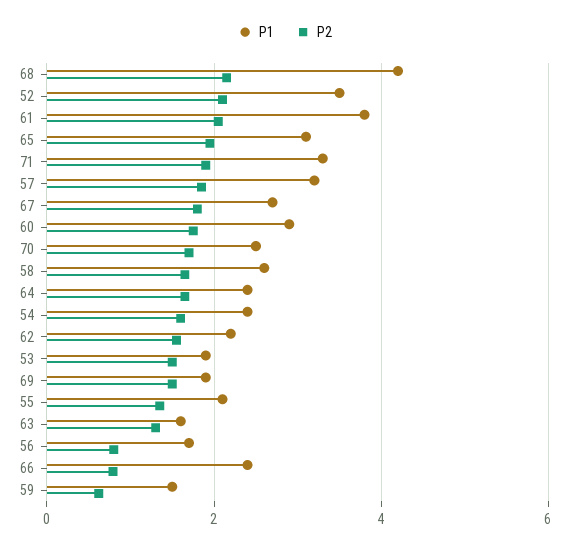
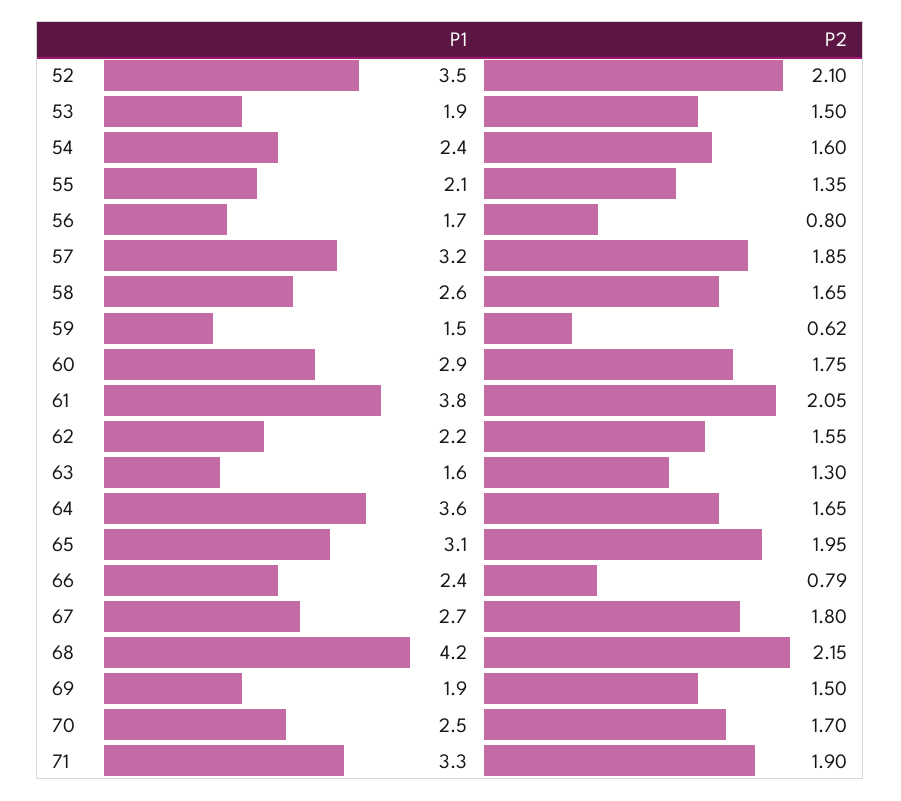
P1, 64: 2.4 -> 3.6

